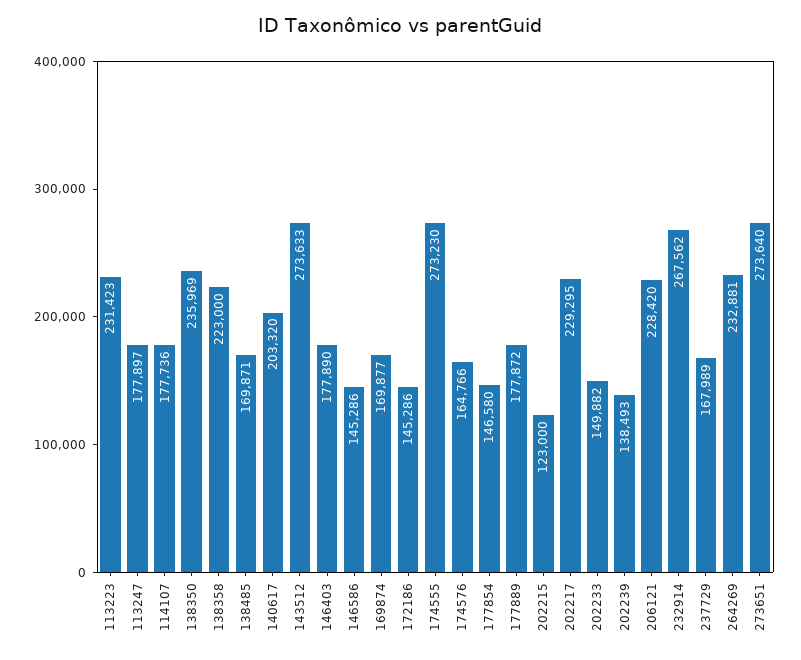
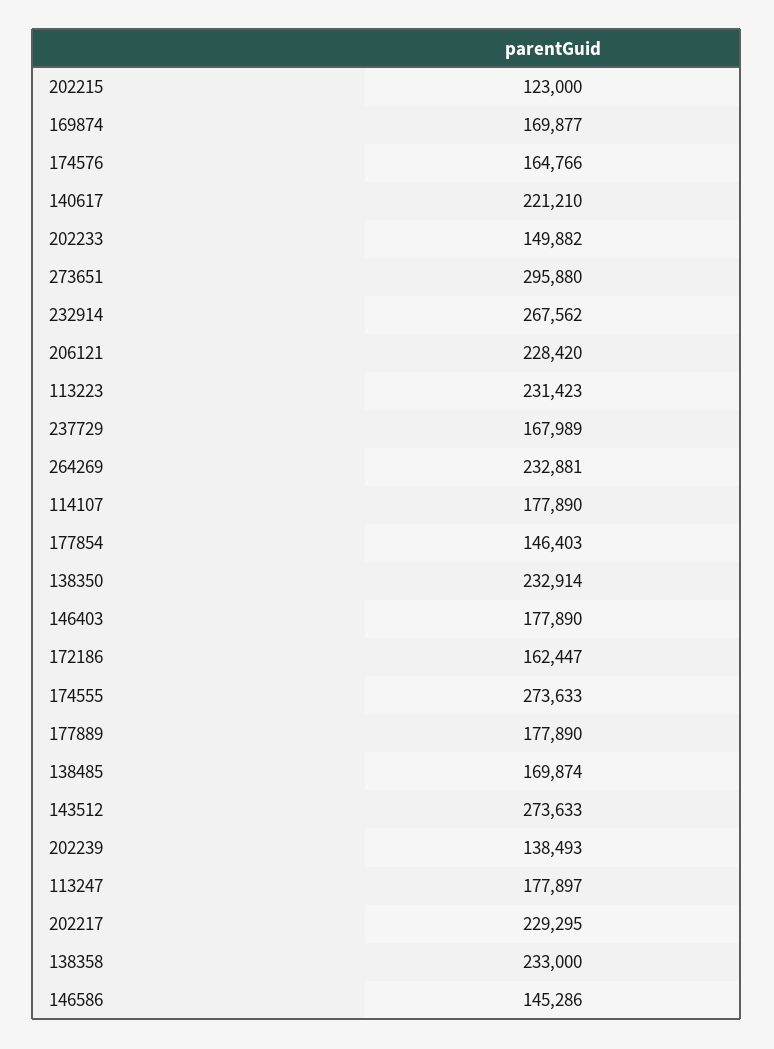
114107: 177736 -> 177890
138350: 235969 -> 232914
138358: 223000 -> 233000
138485: 169871 -> 169874
140617: 203320 -> 221210
172186: 145286 -> 162447
174555: 273230 -> 273633
177854: 146580 -> 146403
177889: 177872 -> 177890
273651: 273640 -> 295880

